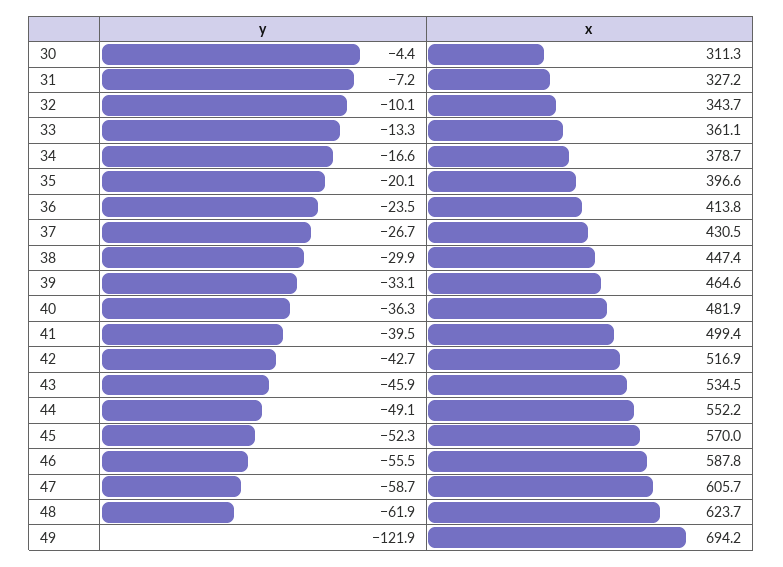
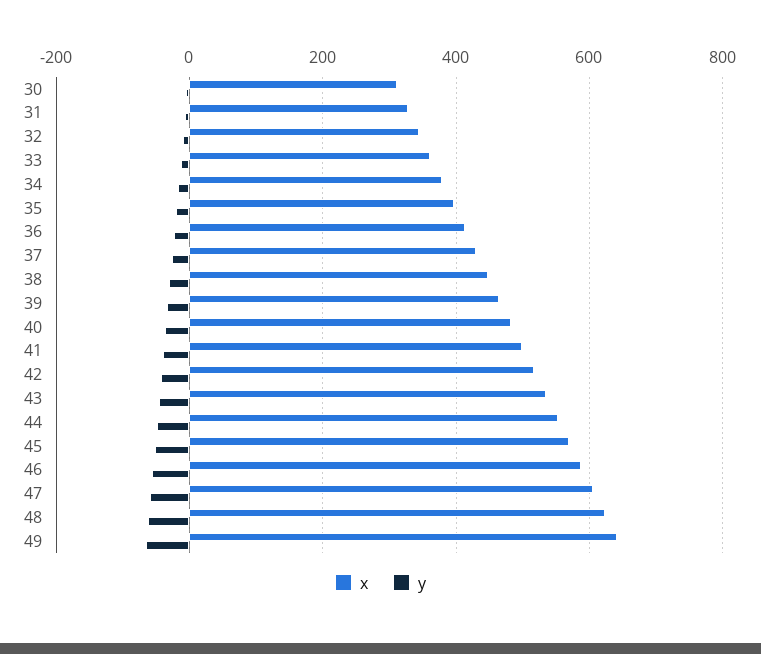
y, 49: -121.9 -> -60
x, 49: 694.2 -> 640

